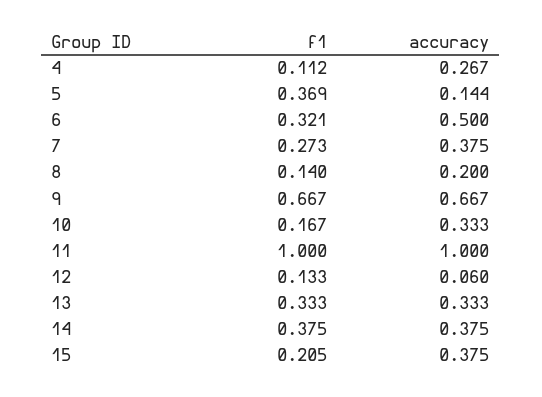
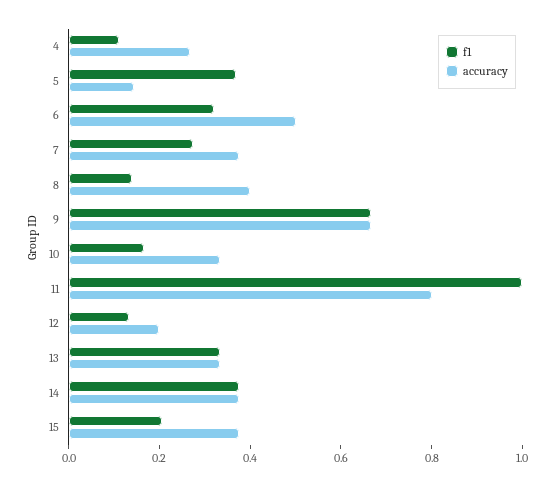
accuracy, 8: 0.2 -> 0.4
accuracy, 11: 1 -> 0.8
accuracy, 12: 0.06 -> 0.2

